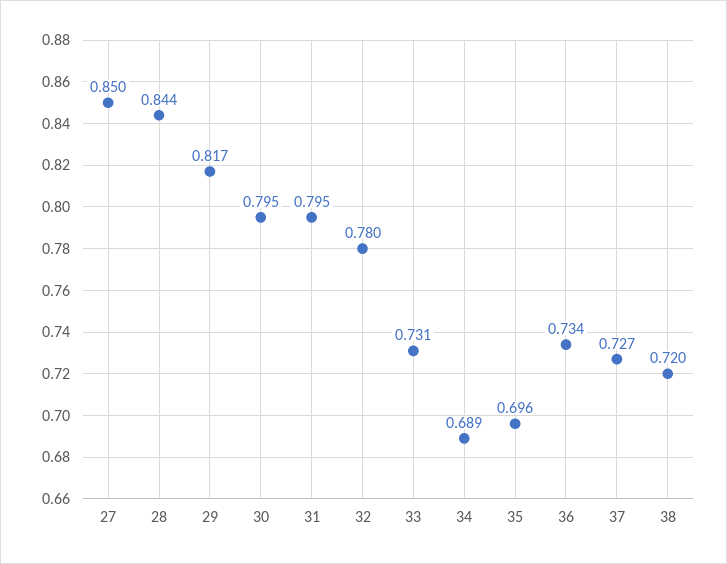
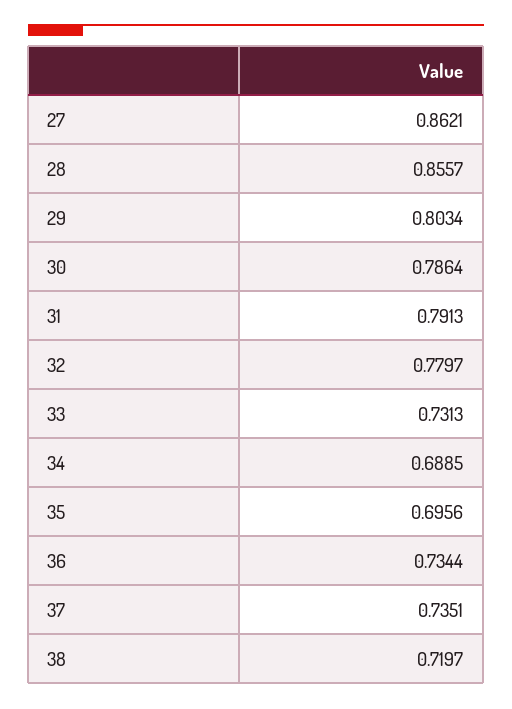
27: 0.85 -> 0.8621
28: 0.844 -> 0.8557
29: 0.817 -> 0.8034
30: 0.795 -> 0.7864
31: 0.795 -> 0.7913
37: 0.727 -> 0.7351

